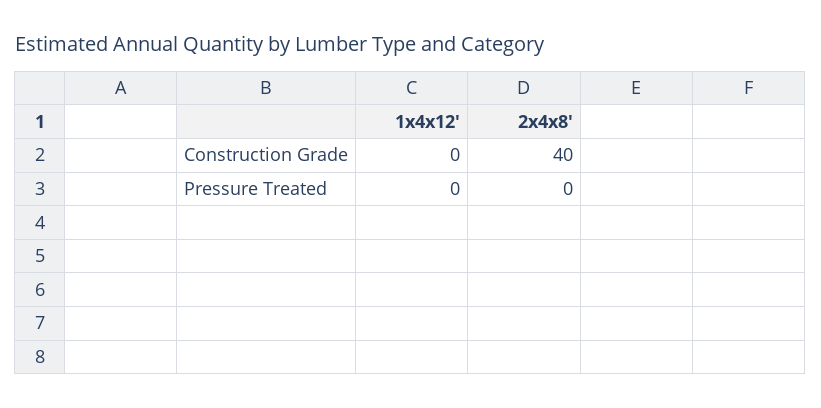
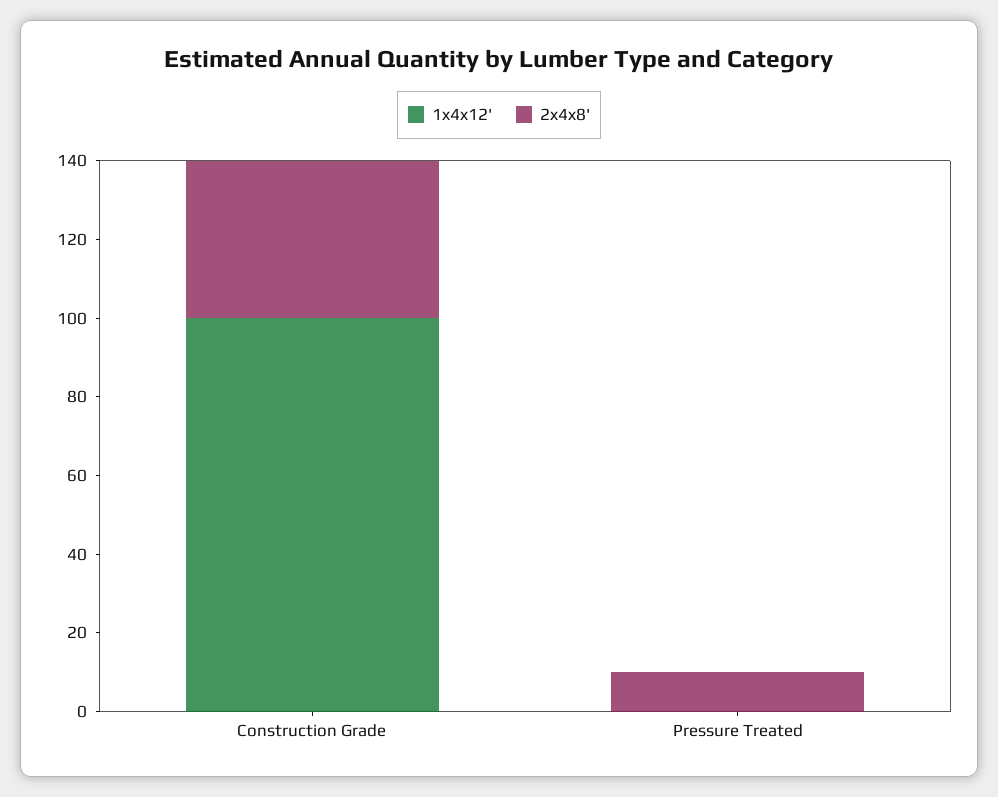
1x4x12', Construction Grade: 0 -> 100
2x4x8', Pressure Treated: 0 -> 10

